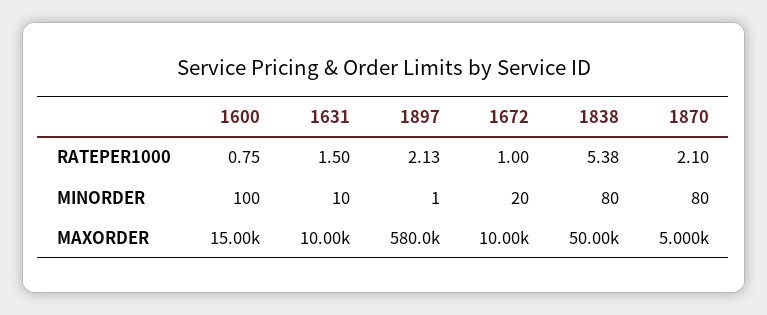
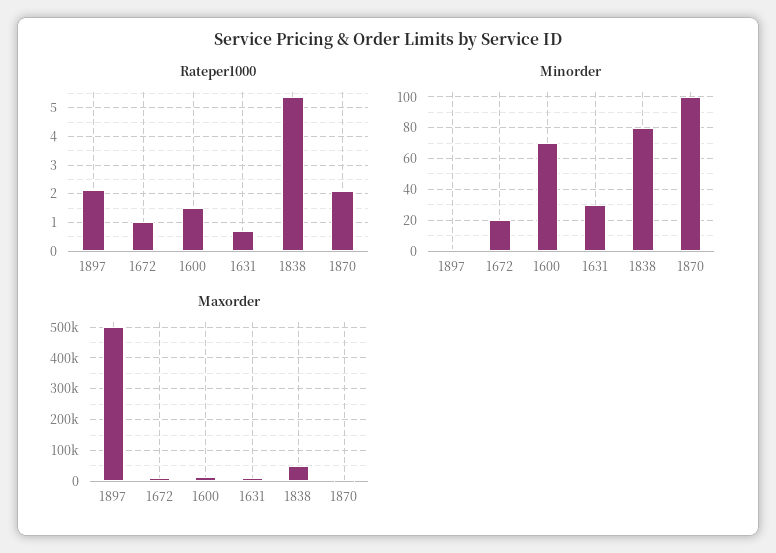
RATEPER1000, 1600: 0.75 -> 1.5
RATEPER1000, 1631: 1.5 -> 0.75
MINORDER, 1600: 100 -> 70
MINORDER, 1631: 10 -> 30
MINORDER, 1870: 80 -> 100
MAXORDER, 1897: 580000 -> 500000

